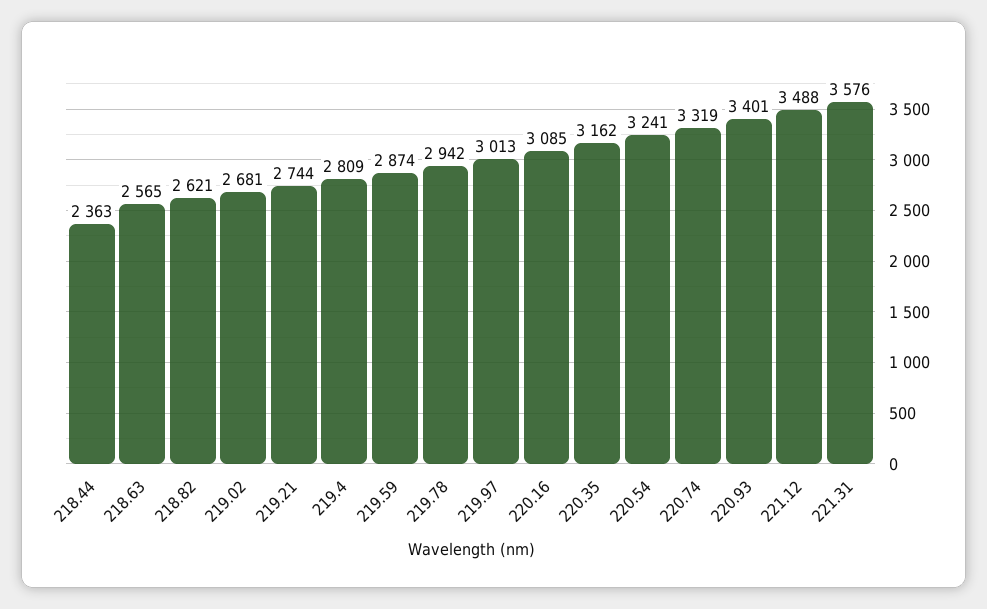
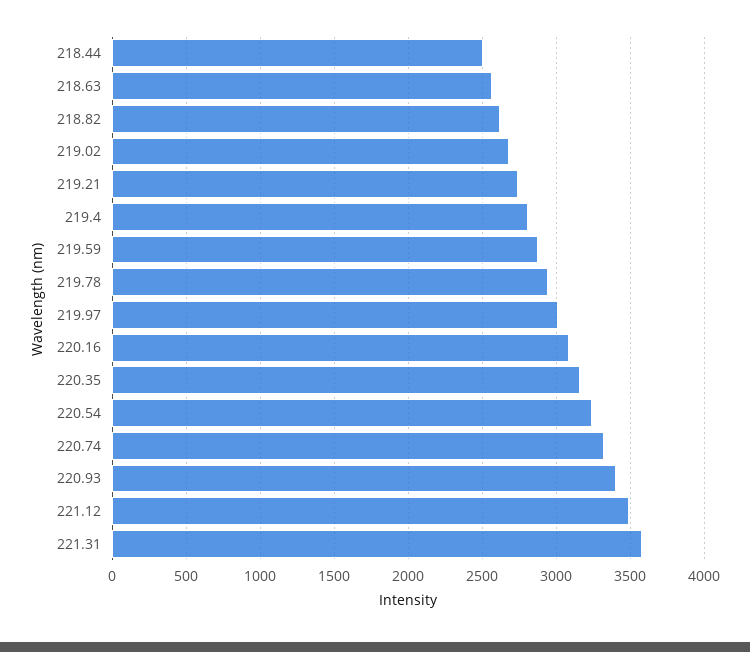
218.44: 2363 -> 2500

